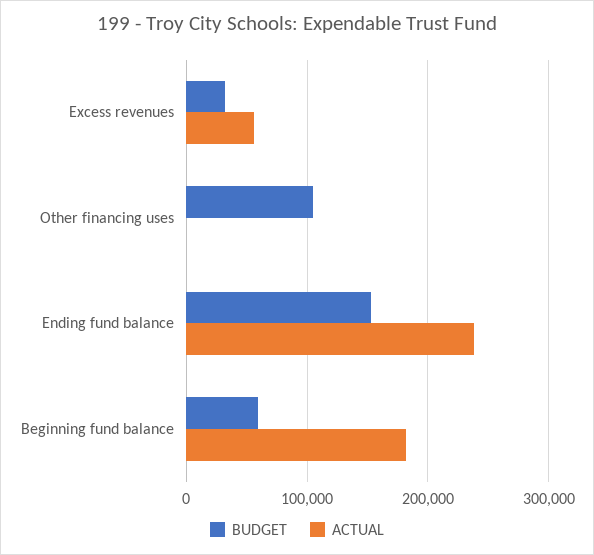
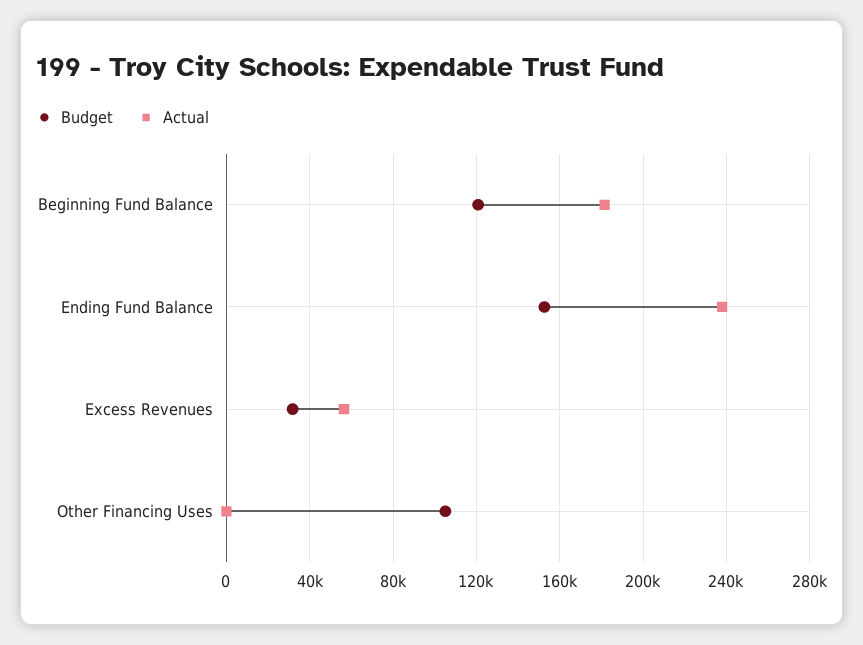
BUDGET, Beginning fund balance: 60000 -> 120000

